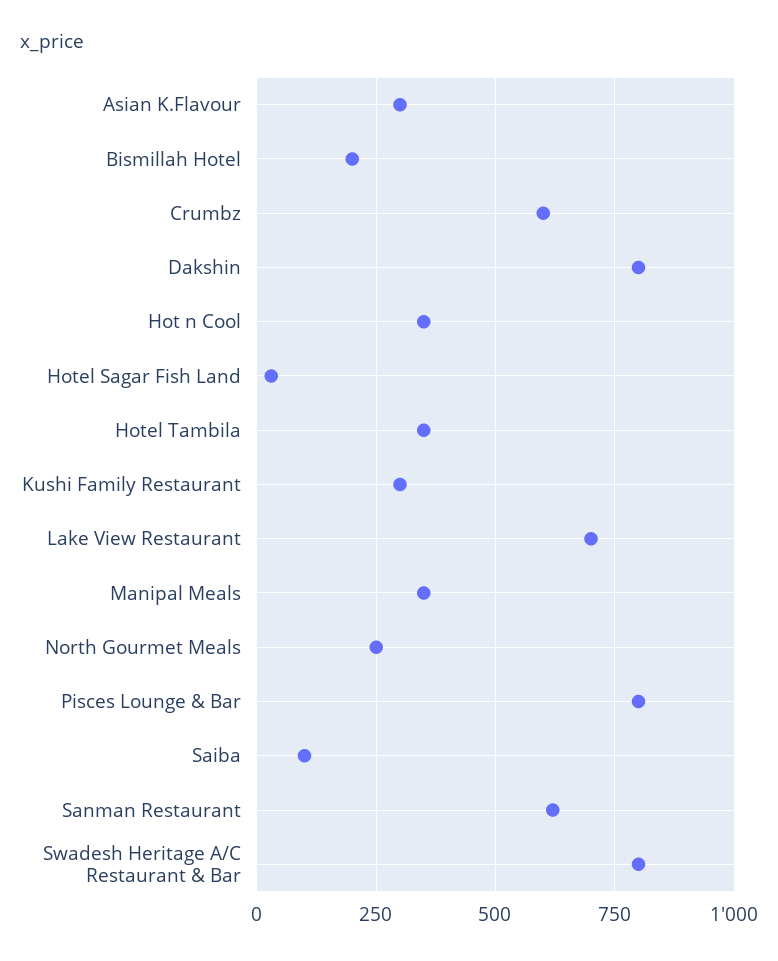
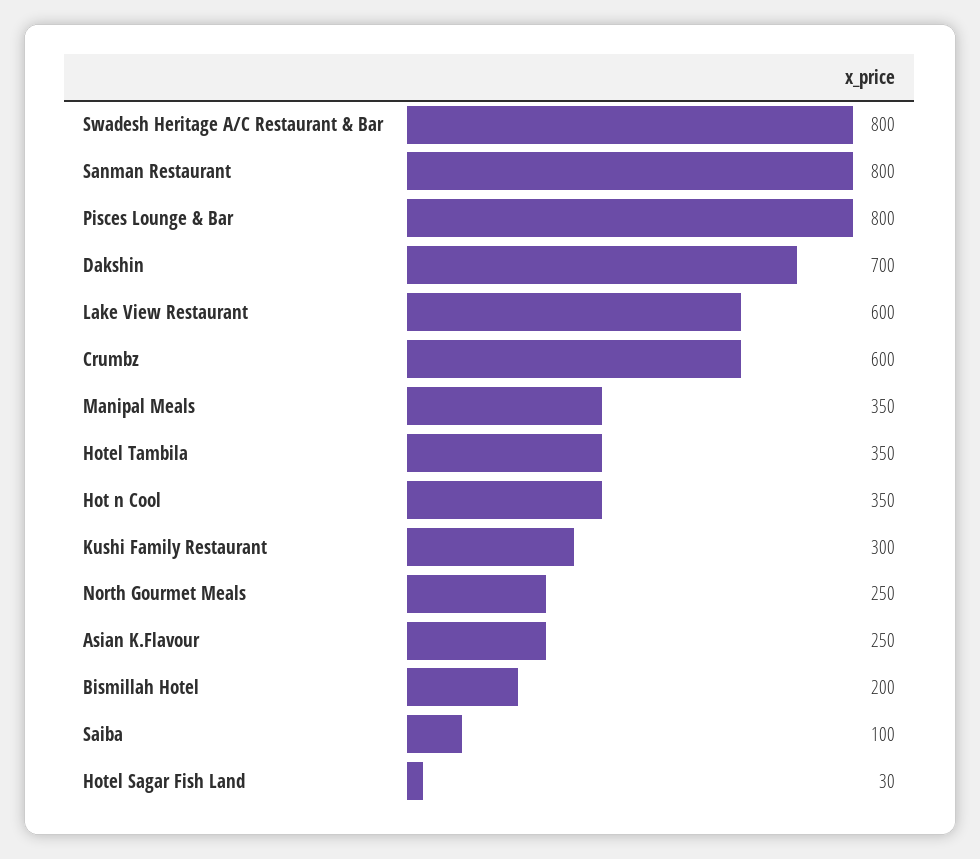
Asian K.Flavour: 300 -> 250
Dakshin: 800 -> 700
Lake View Restaurant: 700 -> 600
Sanman Restaurant: 625 -> 800

